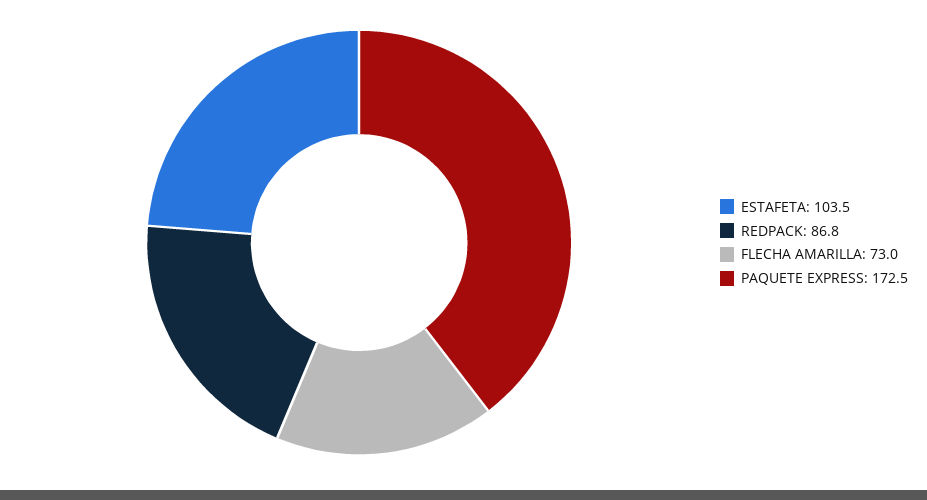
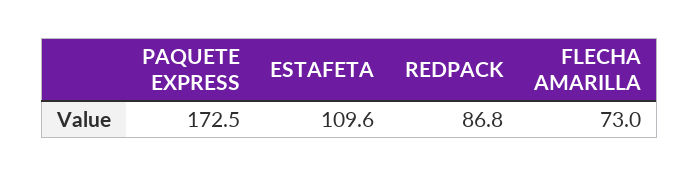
ESTAFETA: 103.5 -> 109.6

